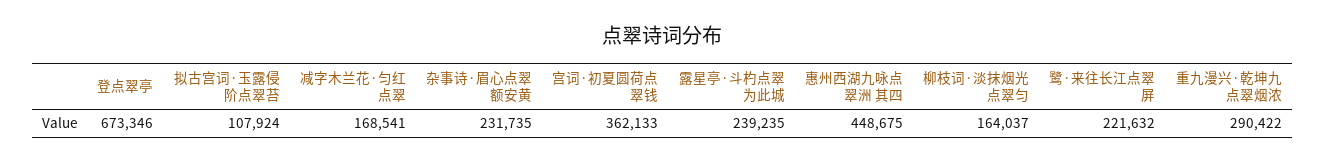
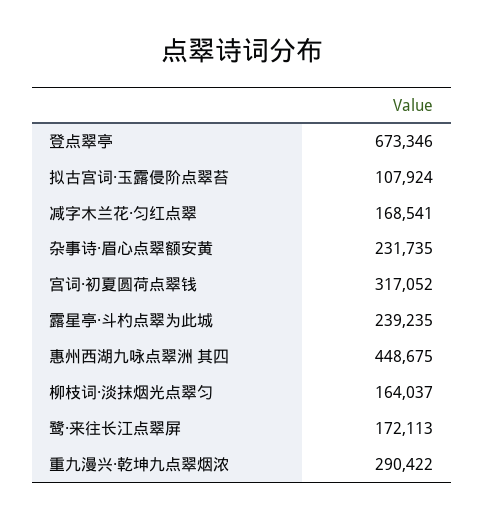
宫词·初夏圆荷点翠钱: 362133 -> 317052
鹭·来往长江点翠屏: 221632 -> 172113

